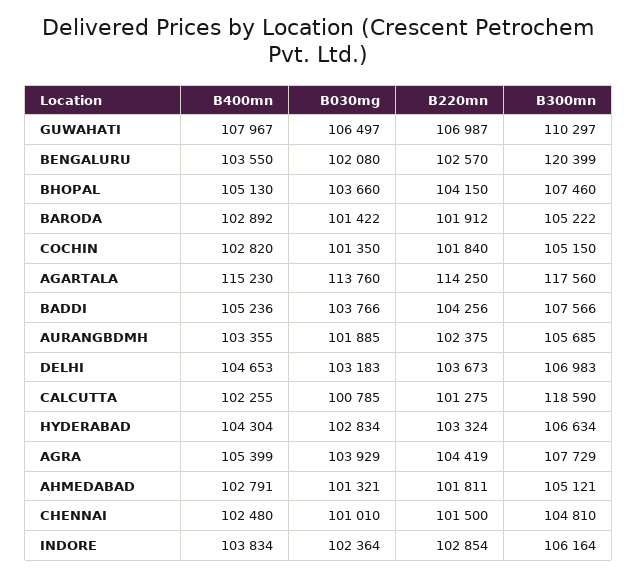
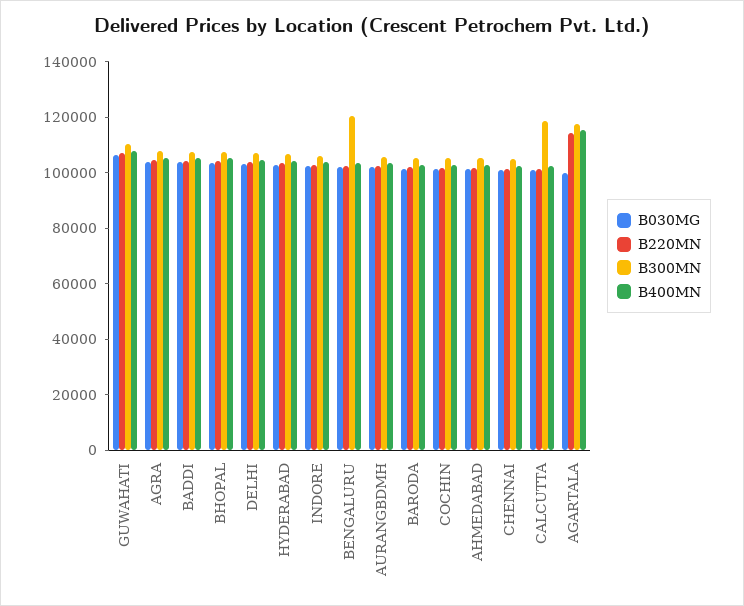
B030mg, AGARTALA: 113760 -> 100000

